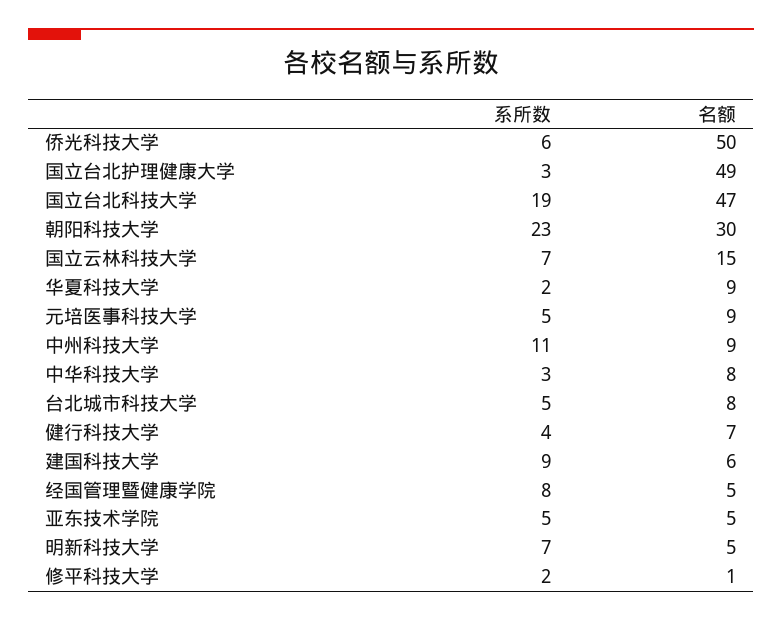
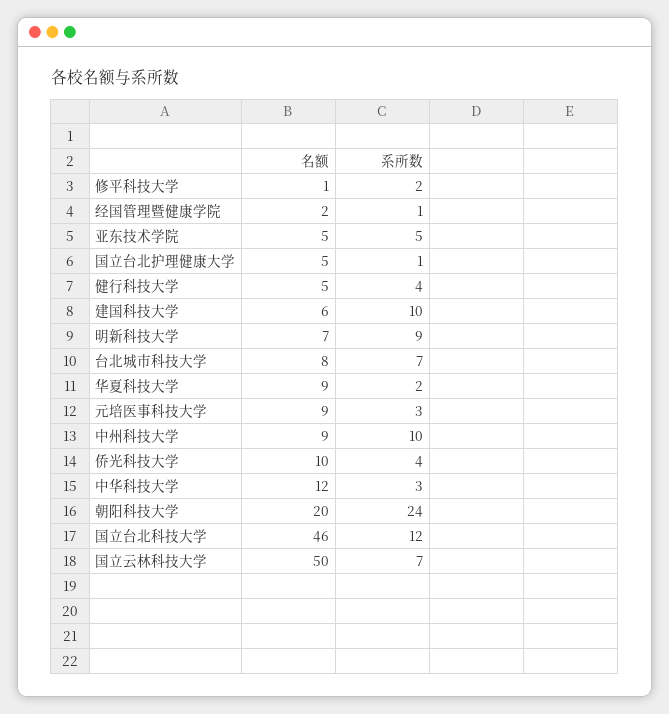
系所数, 侨光科技大学: 6 -> 4
名额, 侨光科技大学: 50 -> 10
系所数, 国立台北护理健康大学: 3 -> 1
名额, 国立台北护理健康大学: 49 -> 5
系所数, 国立台北科技大学: 19 -> 12
名额, 国立台北科技大学: 47 -> 46
系所数, 朝阳科技大学: 23 -> 24
名额, 朝阳科技大学: 30 -> 20
名额, 国立云林科技大学: 15 -> 50
系所数, 元培医事科技大学: 5 -> 3
系所数, 中州科技大学: 11 -> 10
名额, 中华科技大学: 8 -> 12
系所数, 台北城市科技大学: 5 -> 7
名额, 健行科技大学: 7 -> 5
系所数, 建国科技大学: 9 -> 10
系所数, 经国管理暨健康学院: 8 -> 1
名额, 经国管理暨健康学院: 5 -> 2
系所数, 明新科技大学: 7 -> 9
名额, 明新科技大学: 5 -> 7

